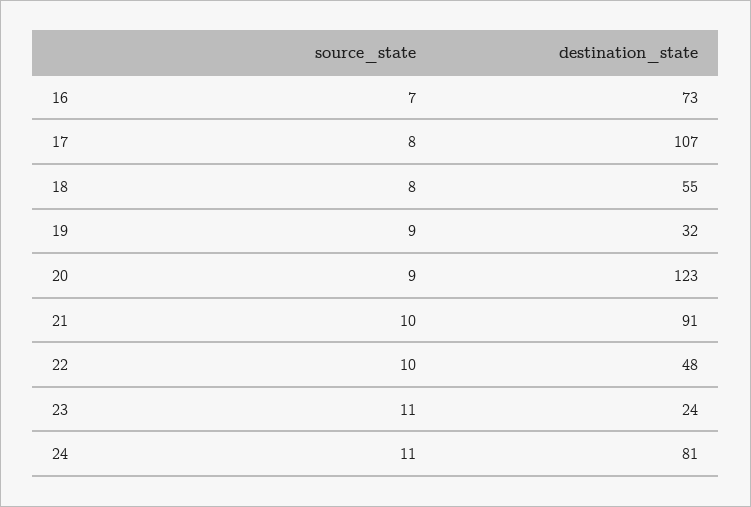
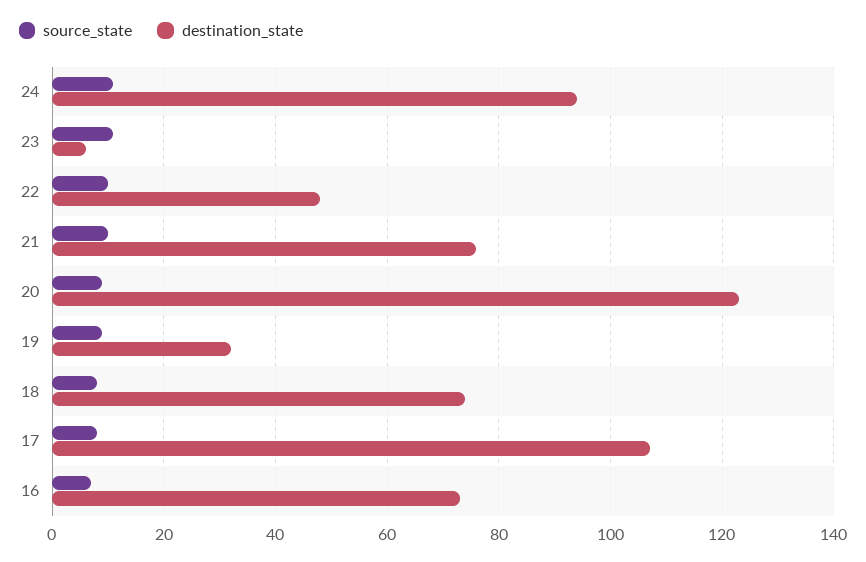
destination_state, 18: 55 -> 75
destination_state, 21: 91 -> 75
destination_state, 23: 24 -> 5
destination_state, 24: 81 -> 95

